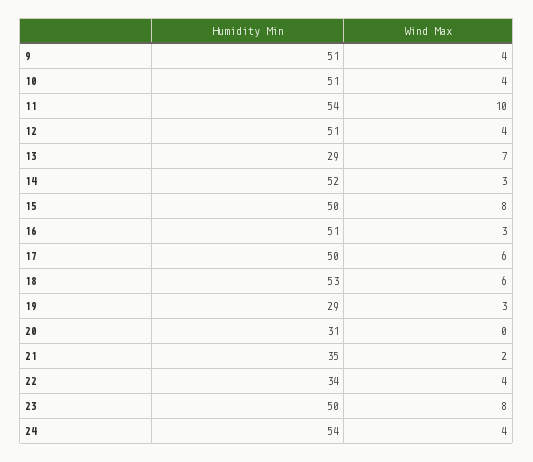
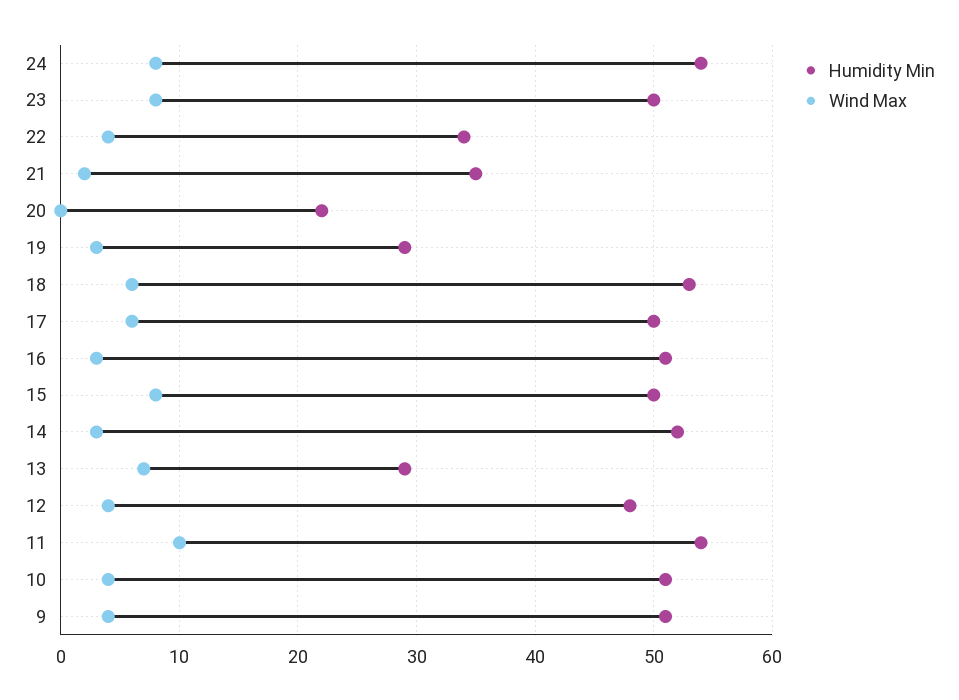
Humidity Min, 12: 51 -> 48
Humidity Min, 20: 31 -> 22
Wind Max, 24: 4 -> 8

